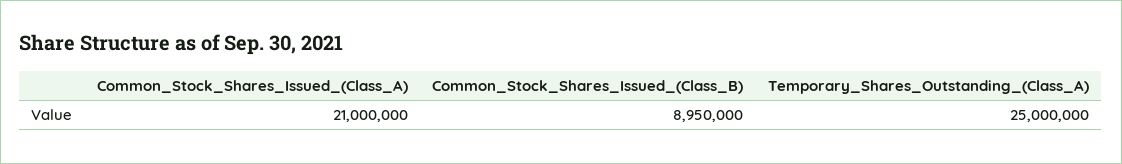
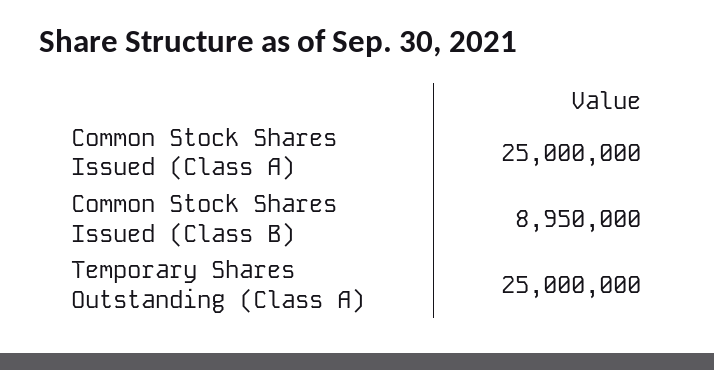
Common_Stock_Shares_Issued_(Class_A): 21000000 -> 25000000

